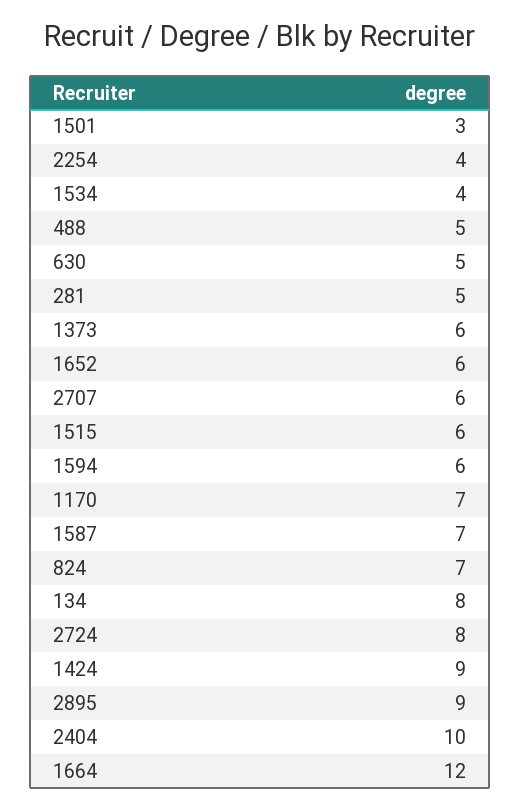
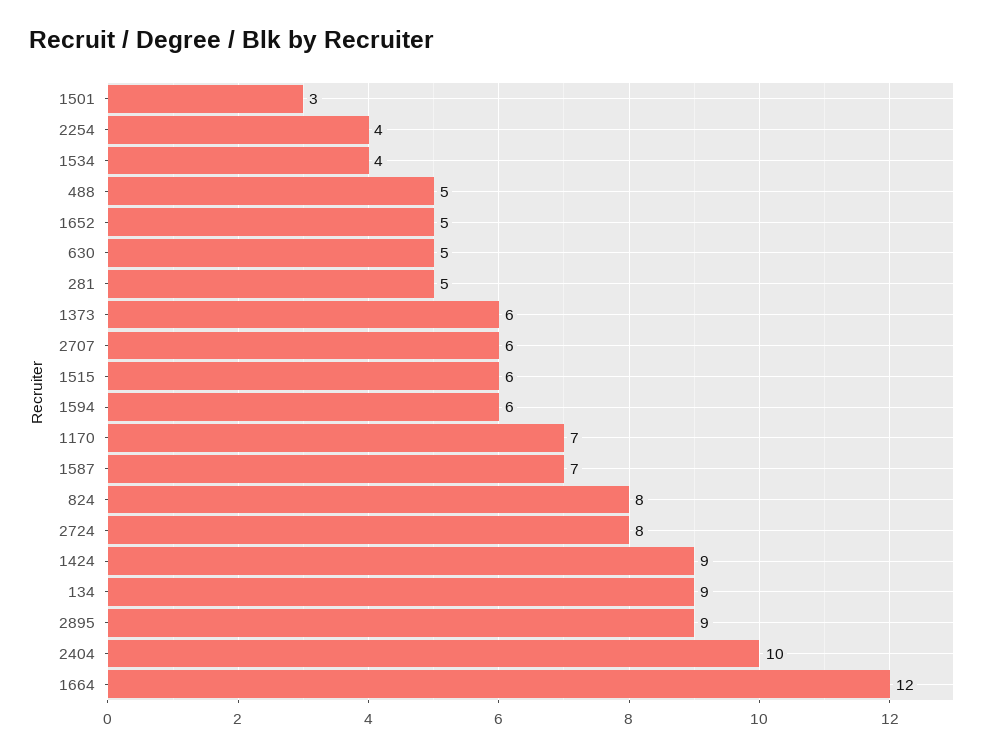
1652: 6 -> 5
824: 7 -> 8
134: 8 -> 9

